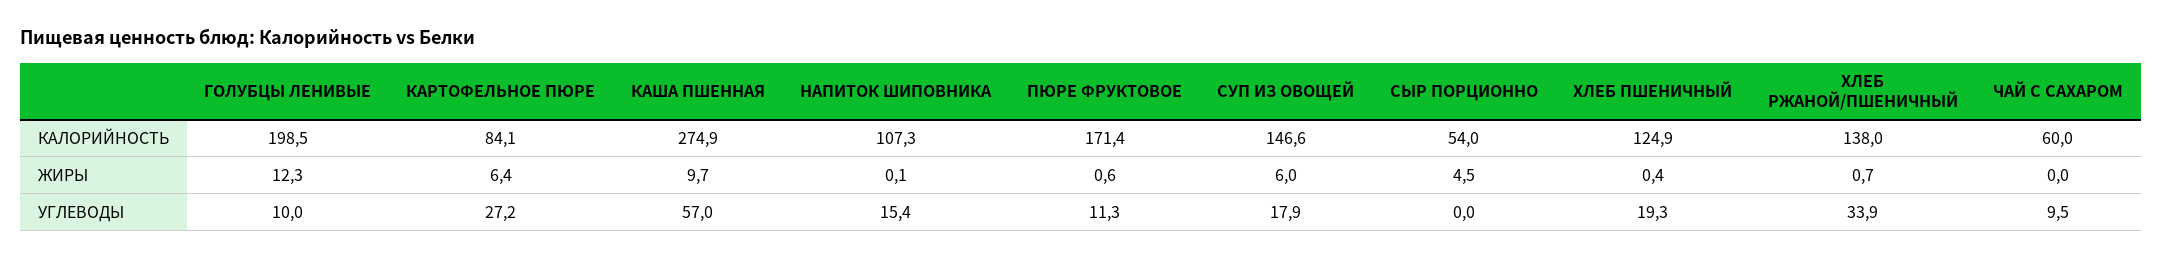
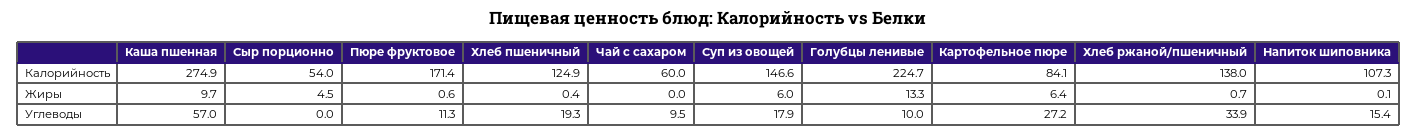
ГОЛУБЦЫ ЛЕНИВЫЕ, КАЛОРИЙНОСТЬ: 198.5 -> 224.7
ГОЛУБЦЫ ЛЕНИВЫЕ, ЖИРЫ: 12.3 -> 13.3

